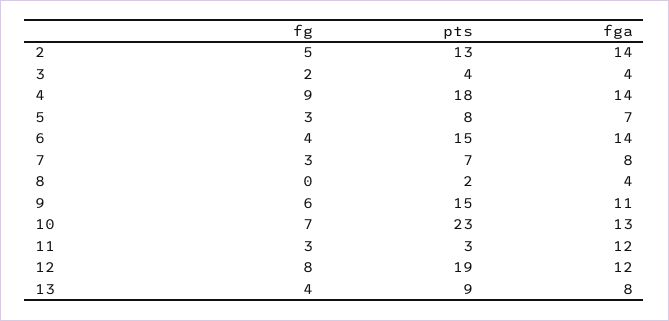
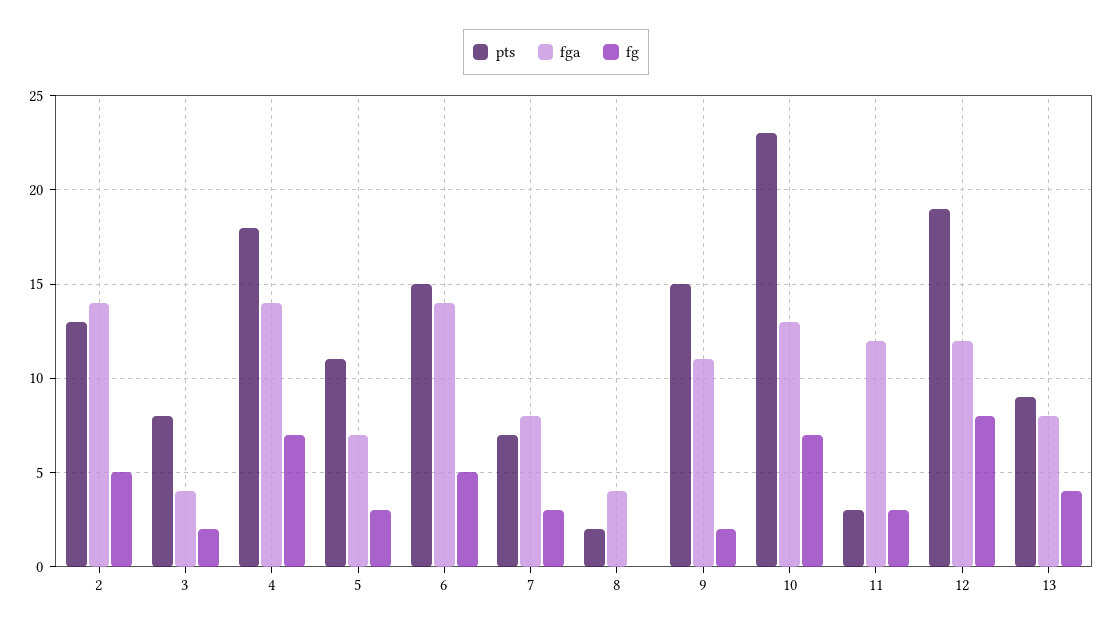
pts, 3: 4 -> 8
fg, 4: 9 -> 7
pts, 5: 8 -> 11
fg, 6: 4 -> 5
fg, 9: 6 -> 2

